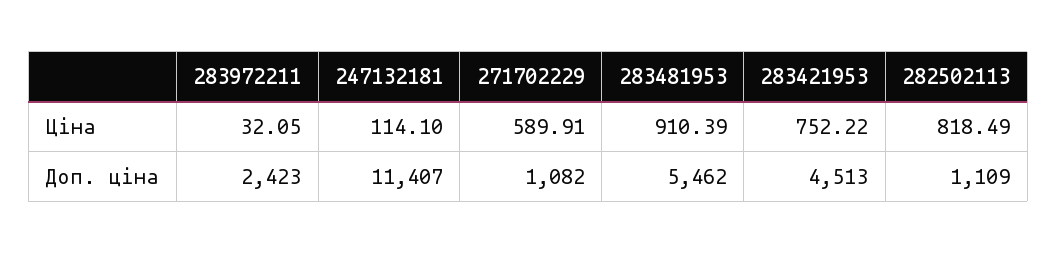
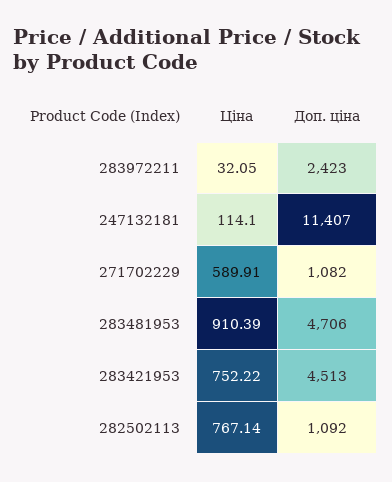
282502113, Ціна: 818.49 -> 767.14
283481953, Доп. ціна: 5462 -> 4706
282502113, Доп. ціна: 1109 -> 1092

